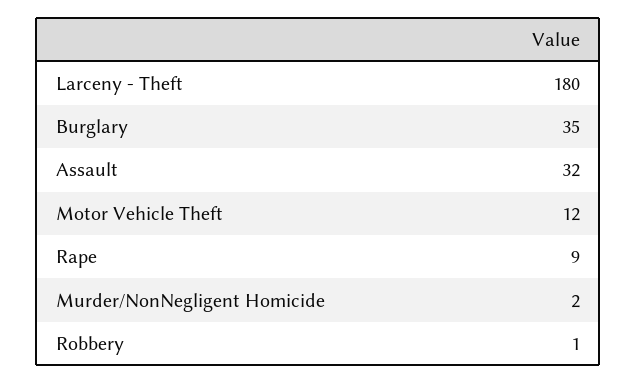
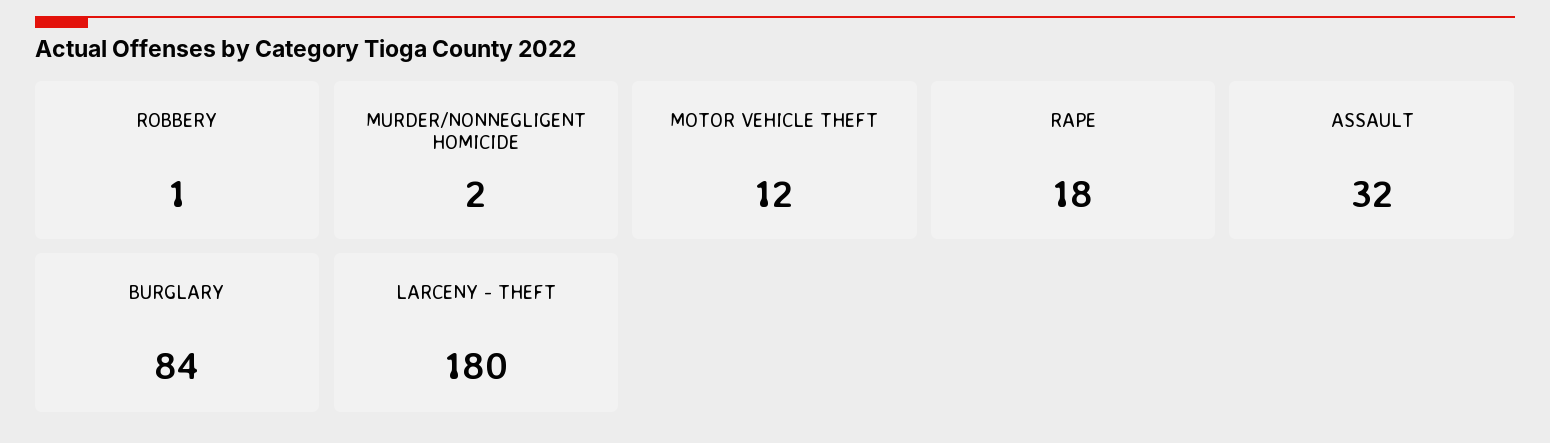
Burglary: 35 -> 84
Rape: 9 -> 18

